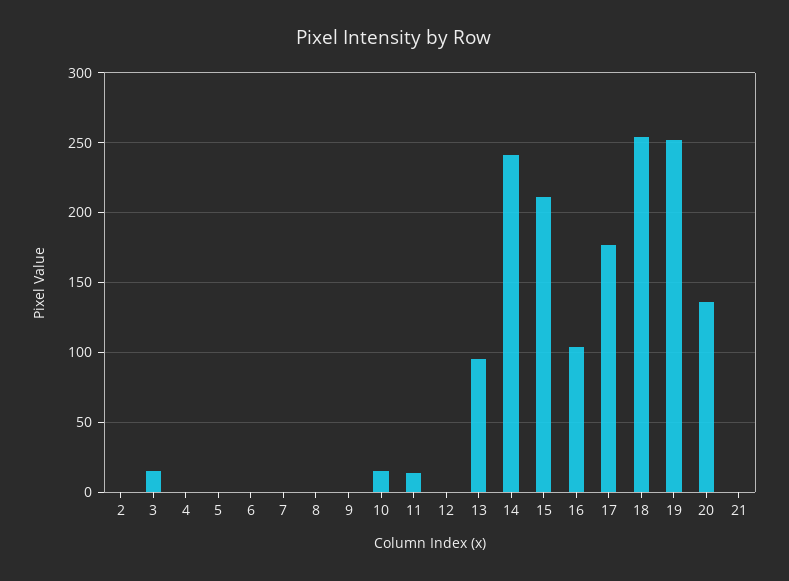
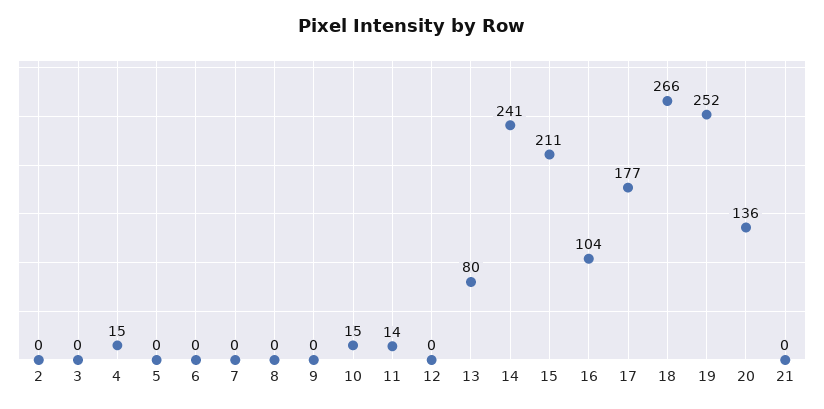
3: 15 -> 0
4: 0 -> 15
13: 95 -> 80
18: 255 -> 266

